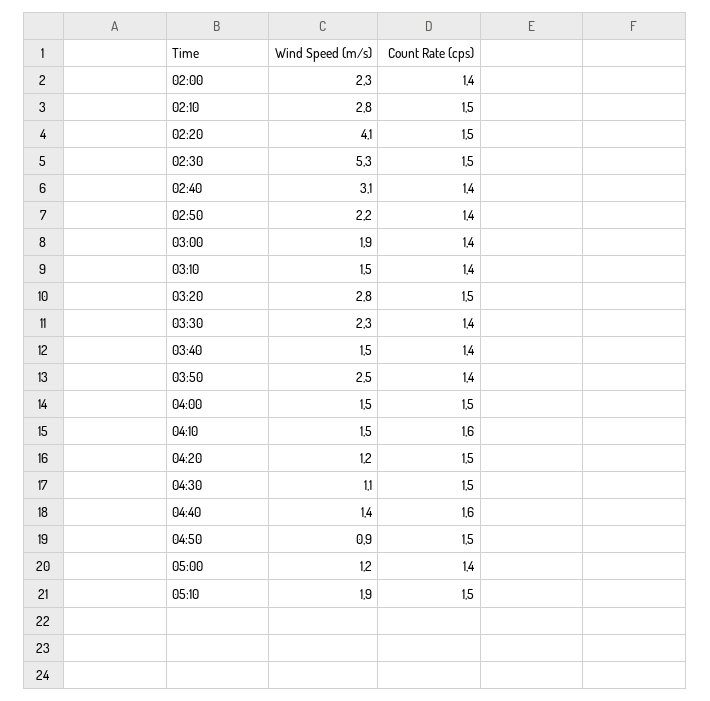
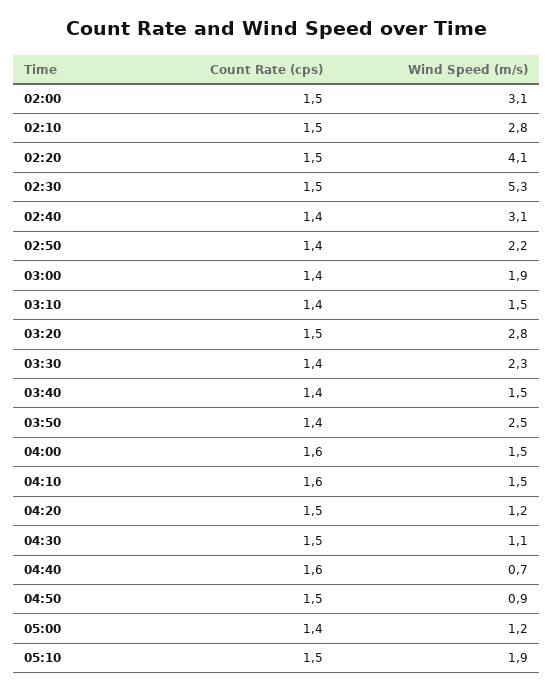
Wind Speed (m/s), 02:00: 2.3 -> 3.1
Count Rate (cps), 02:00: 1.4 -> 1.5
Count Rate (cps), 04:00: 1.5 -> 1.6
Wind Speed (m/s), 04:40: 1.4 -> 0.7

